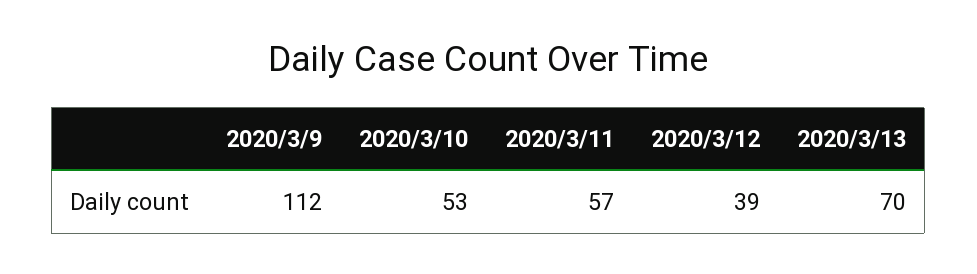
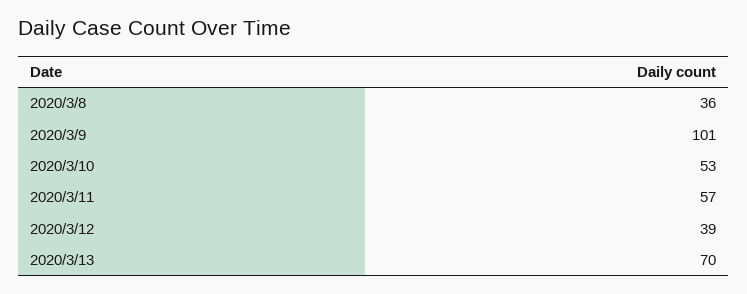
2020/3/9: 112 -> 101
2020/3/8: none -> 36

